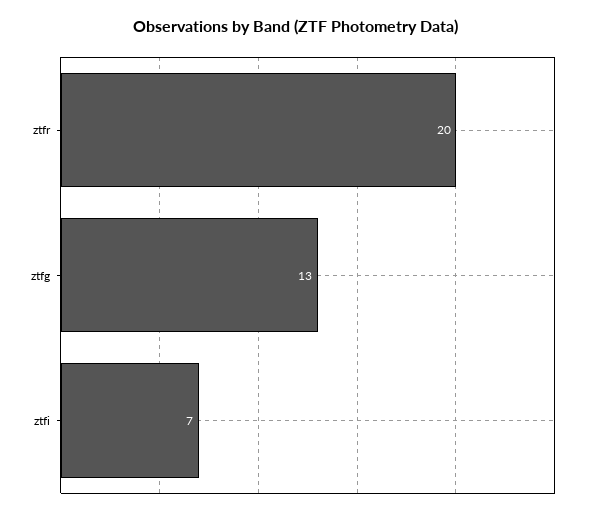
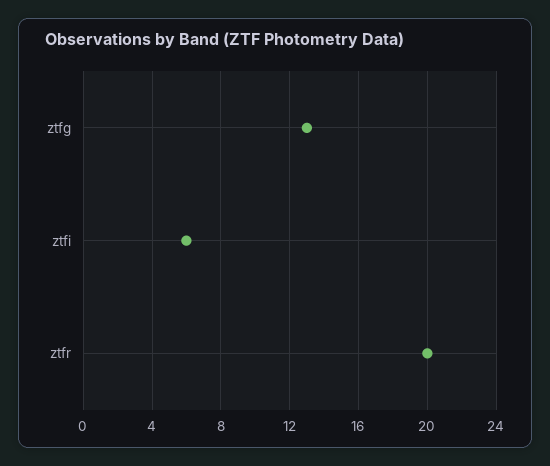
ztfi: 7 -> 6

